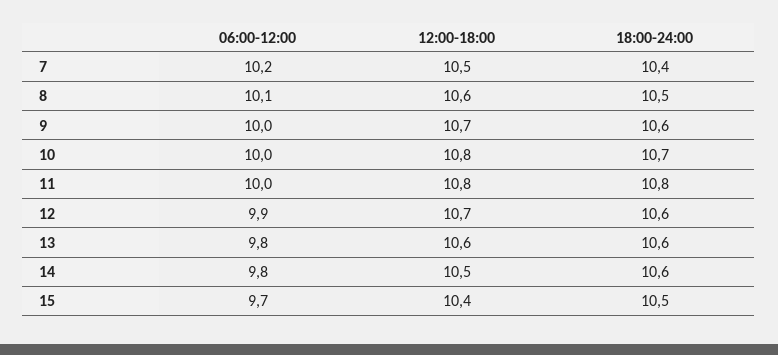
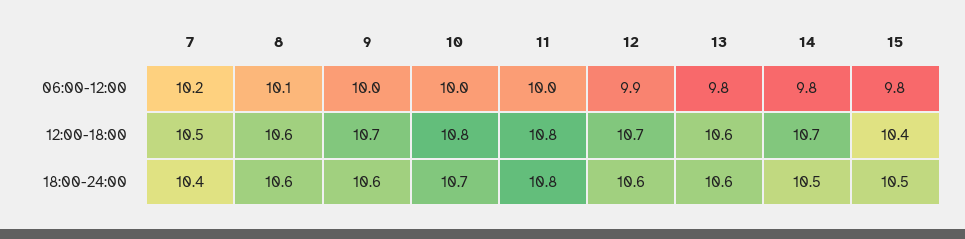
18:00-24:00, 8: 10.5 -> 10.6
12:00-18:00, 14: 10.5 -> 10.7
18:00-24:00, 14: 10.6 -> 10.5
06:00-12:00, 15: 9.7 -> 9.8

